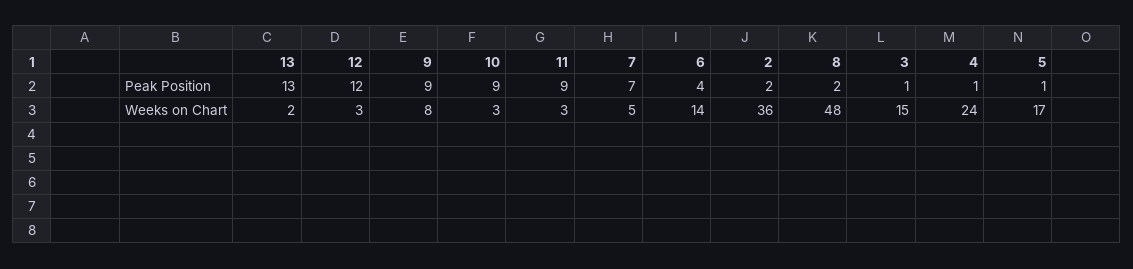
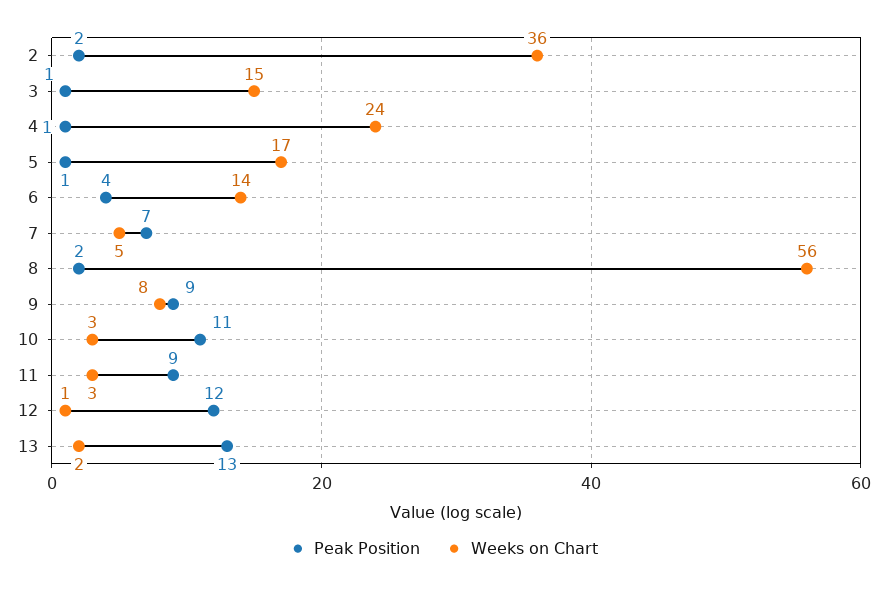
Peak Position, 10: 9 -> 11
Weeks on Chart, 12: 3 -> 1
Weeks on Chart, 8: 48 -> 56

